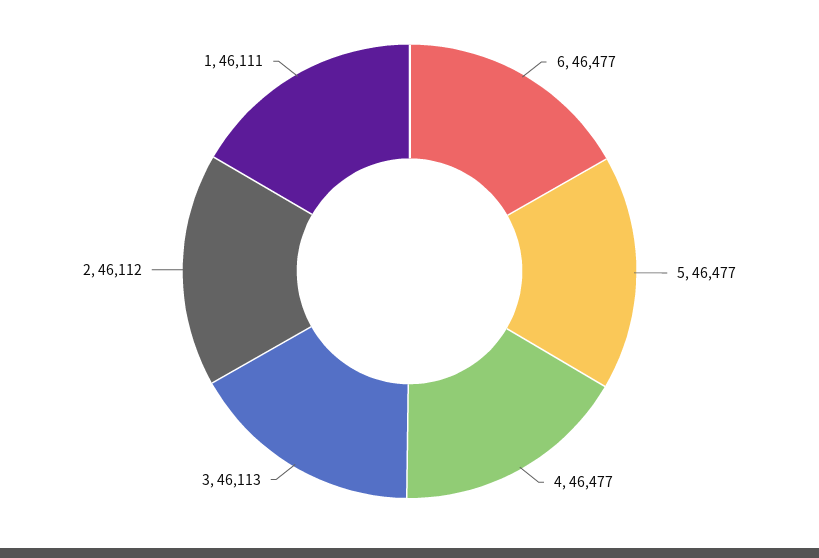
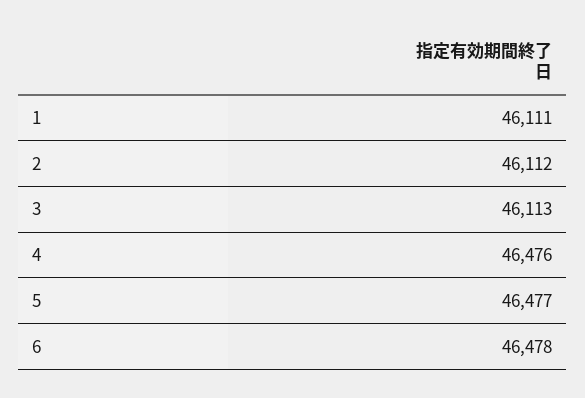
6: 46477 -> 46478
4: 46477 -> 46476

